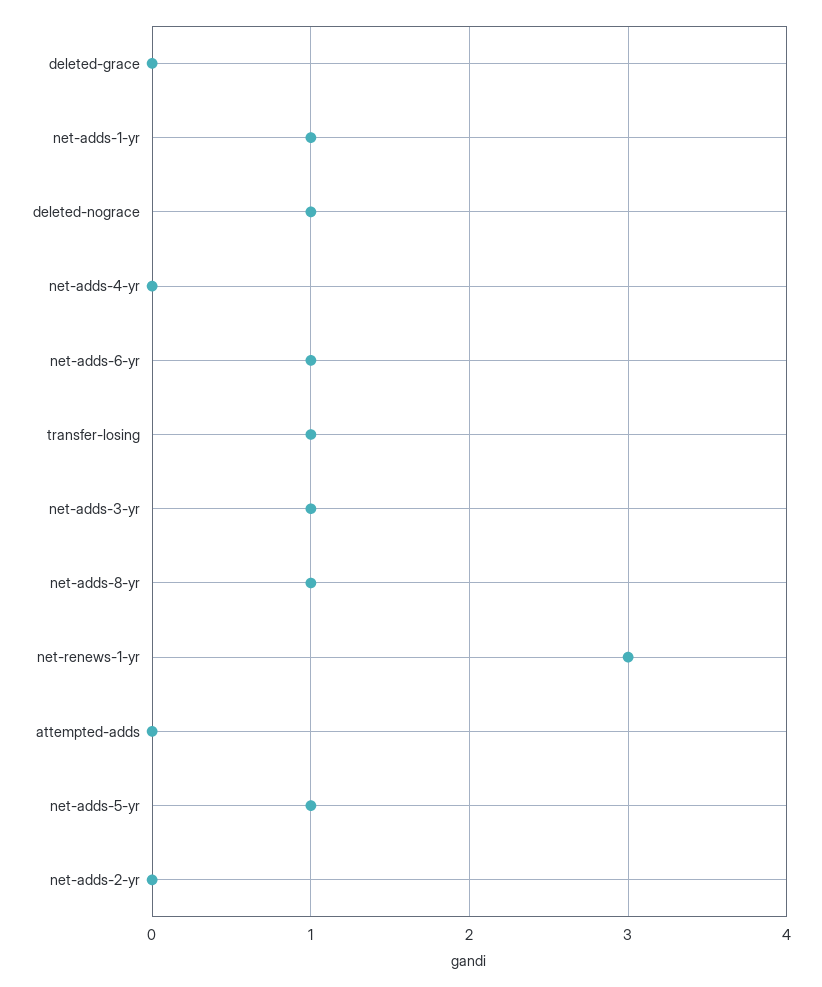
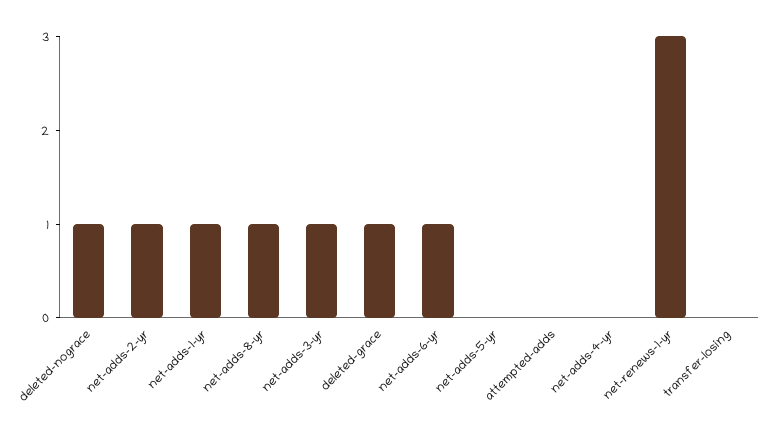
deleted-grace: 0 -> 1
transfer-losing: 1 -> 0
net-adds-5-yr: 1 -> 0
net-adds-2-yr: 0 -> 1

